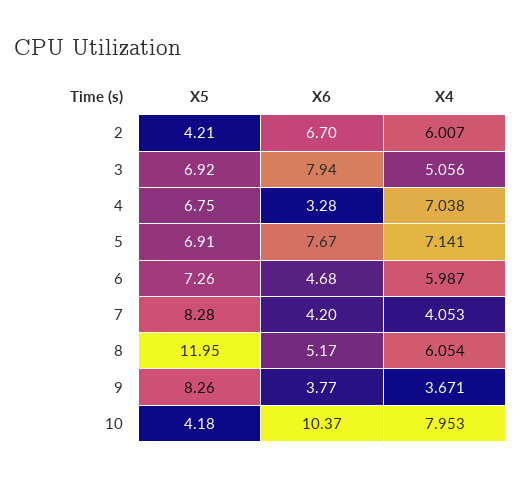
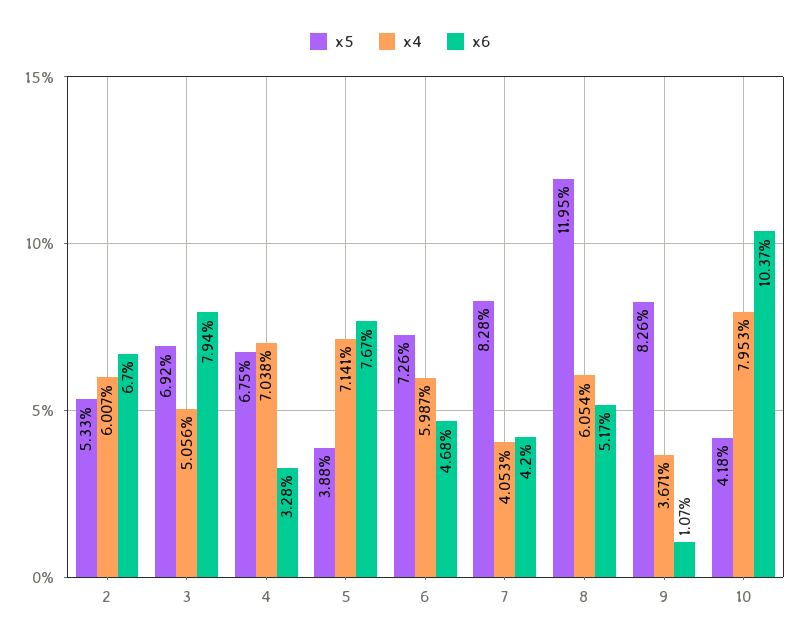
X5, 2: 4.21 -> 5.33
X5, 5: 6.91 -> 3.88
X6, 9: 3.77 -> 1.07

